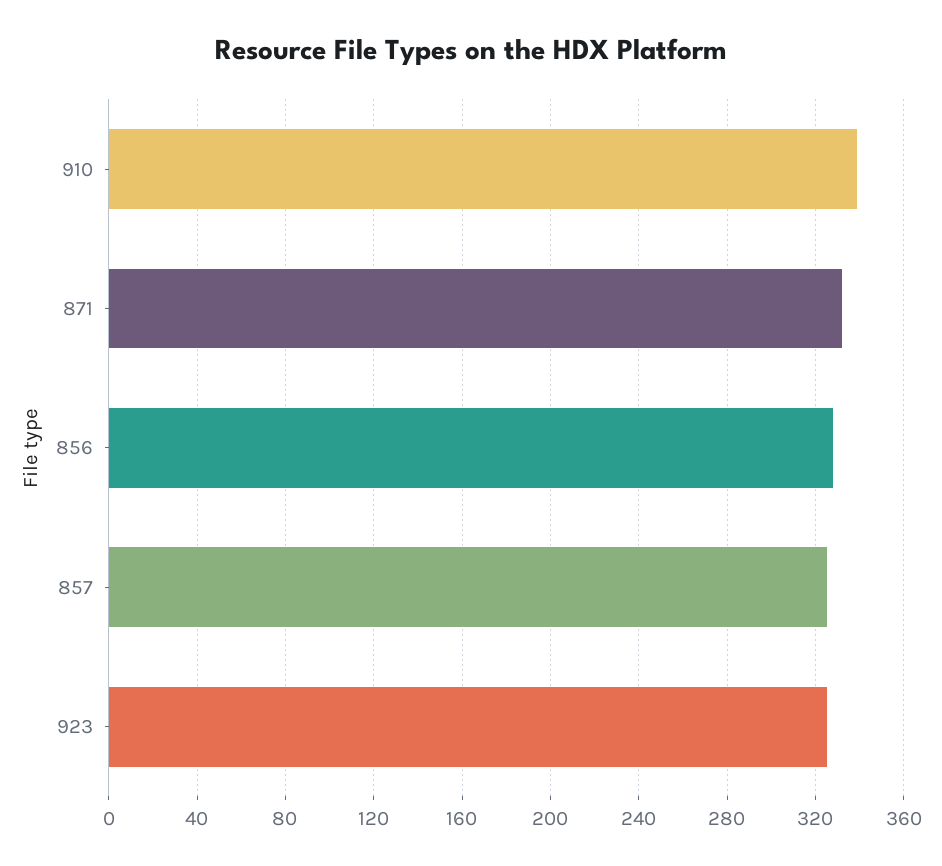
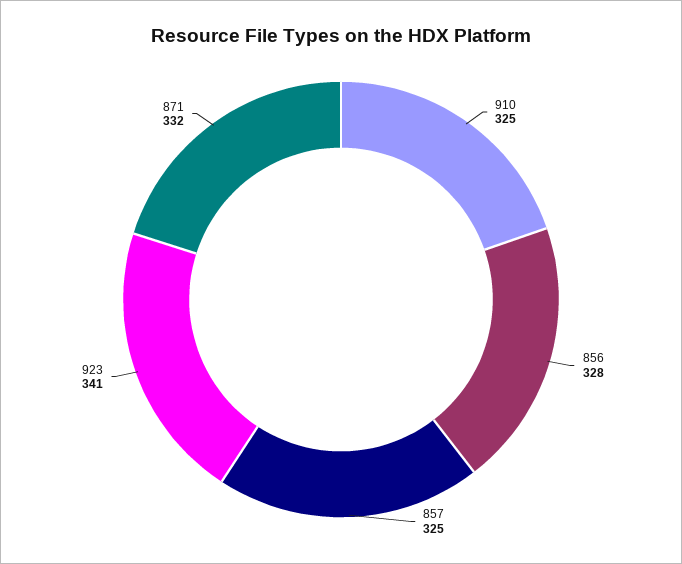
910: 340 -> 325
923: 325 -> 341

